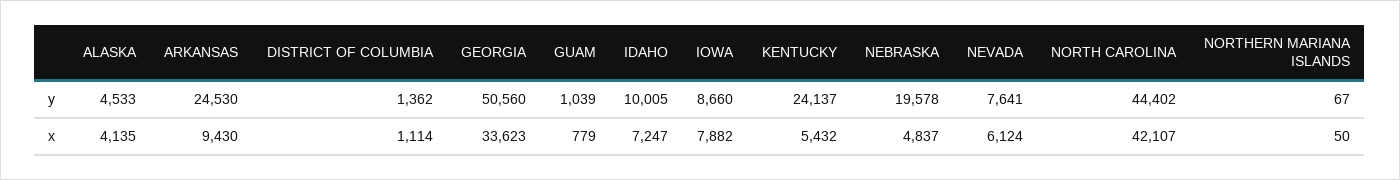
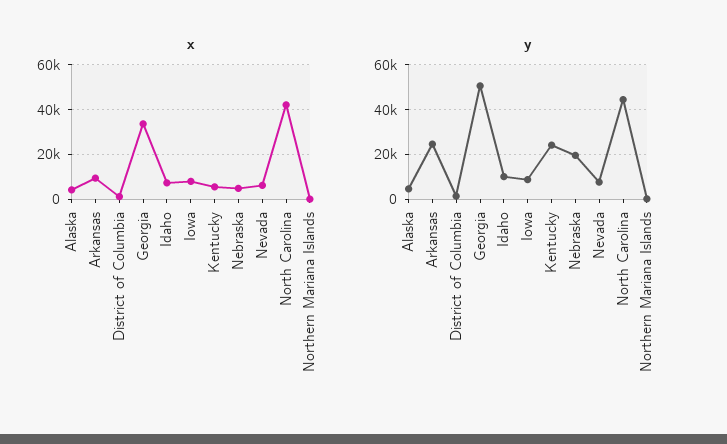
y, GUAM: 1039 -> none
x, GUAM: 779 -> none

